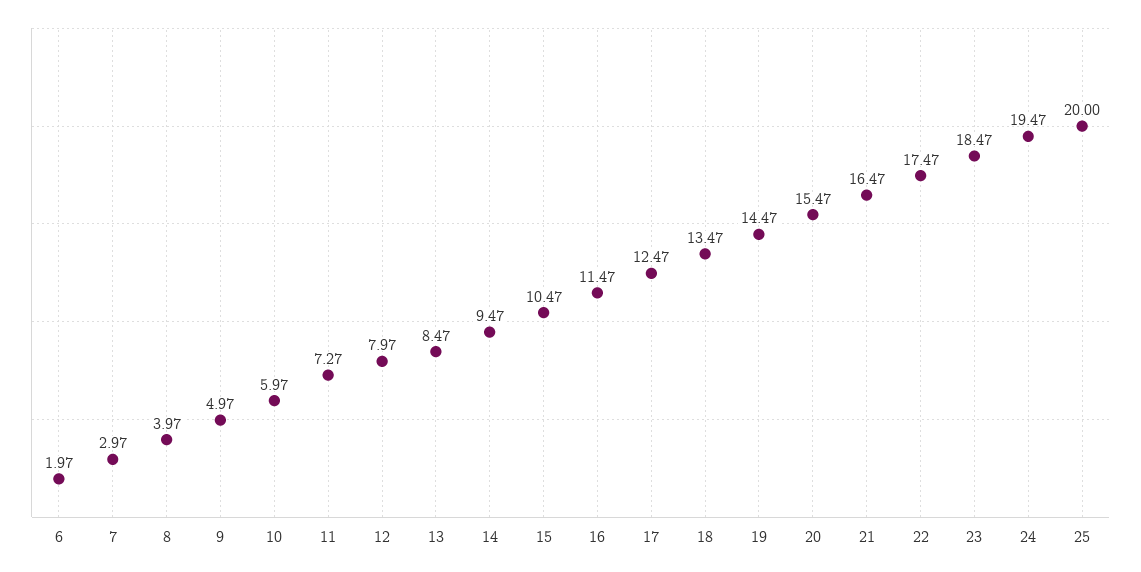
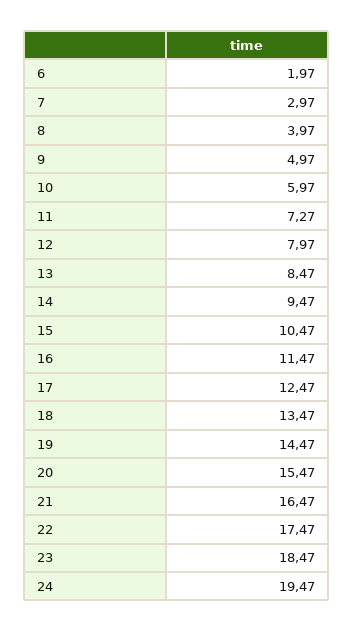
25: 20 -> none

